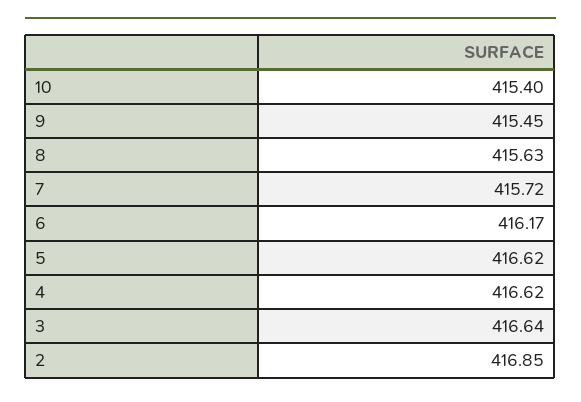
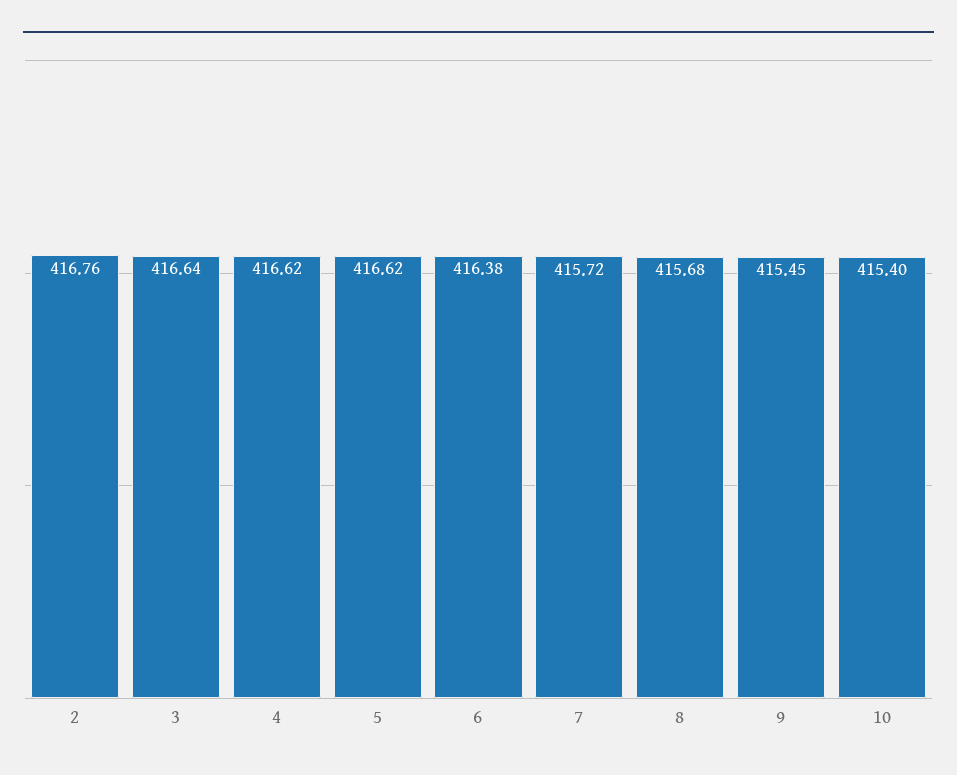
8: 415.63 -> 415.68
6: 416.17 -> 416.38
2: 416.85 -> 416.76

